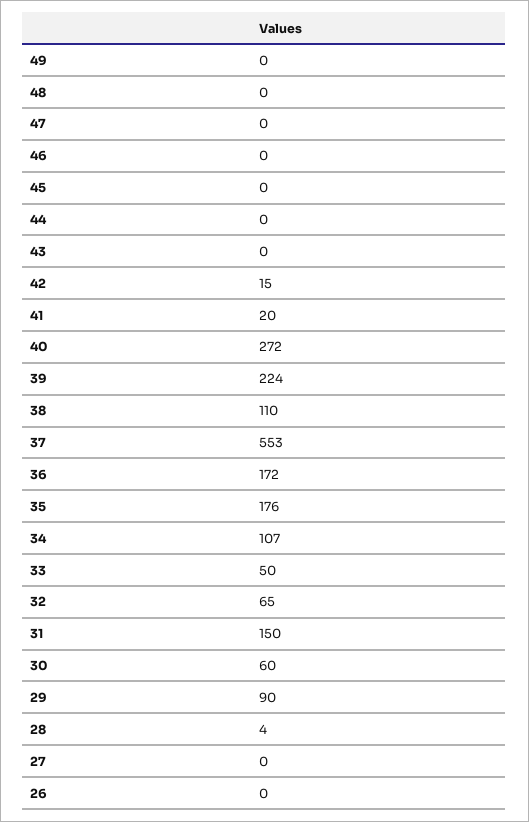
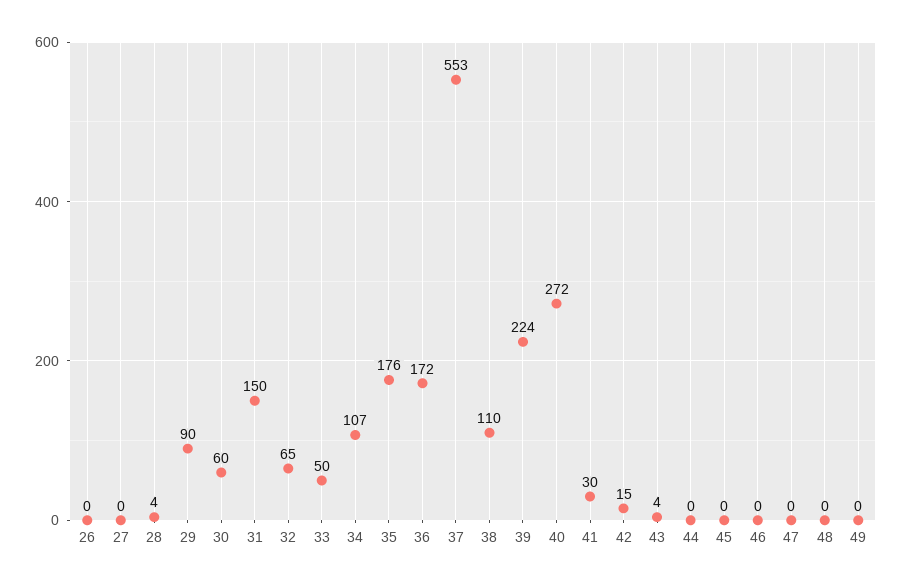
43: 0 -> 4
41: 20 -> 30

